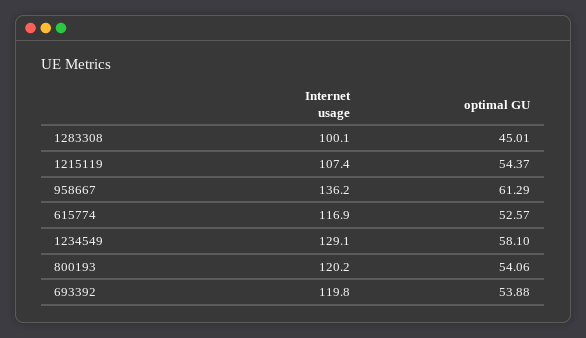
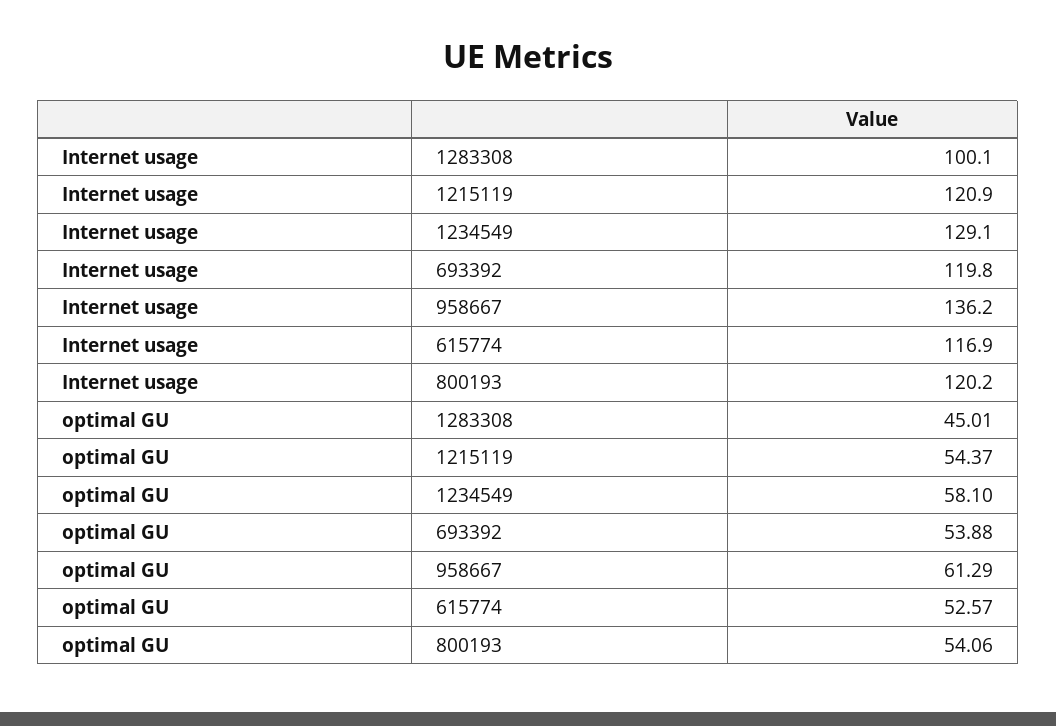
Internet usage, 1215119: 107.4 -> 120.9

